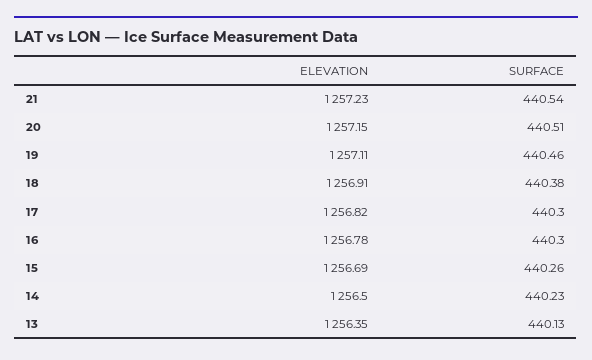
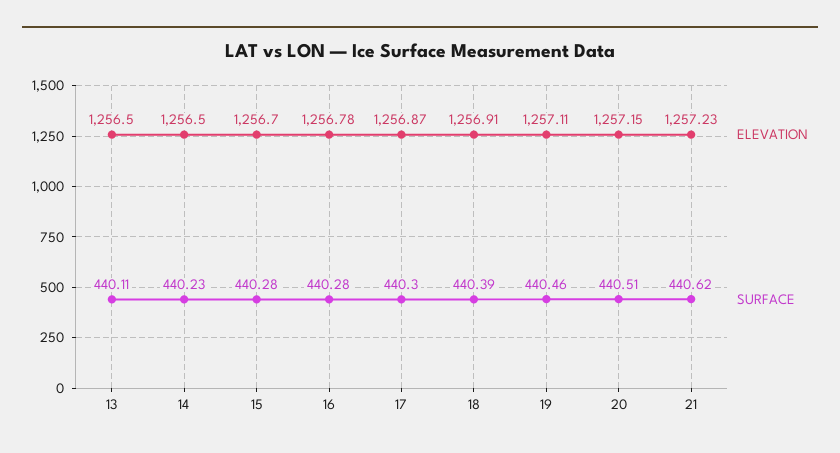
SURFACE, 21: 440.54 -> 440.62
SURFACE, 18: 440.38 -> 440.39
ELEVATION, 17: 1256.82 -> 1256.87
SURFACE, 16: 440.3 -> 440.28
ELEVATION, 15: 1256.69 -> 1256.7
SURFACE, 15: 440.26 -> 440.28
ELEVATION, 13: 1256.35 -> 1256.5
SURFACE, 13: 440.13 -> 440.11

